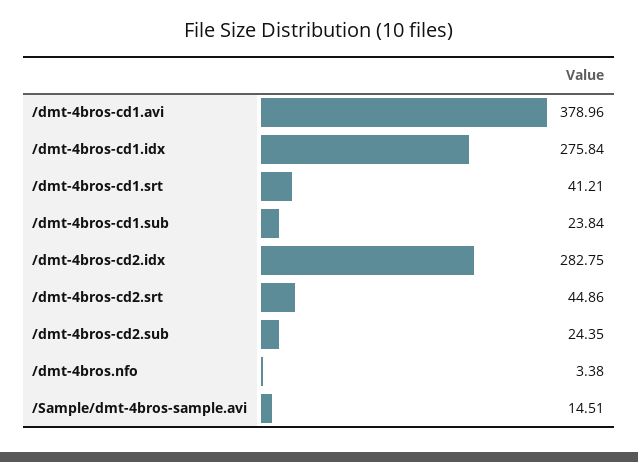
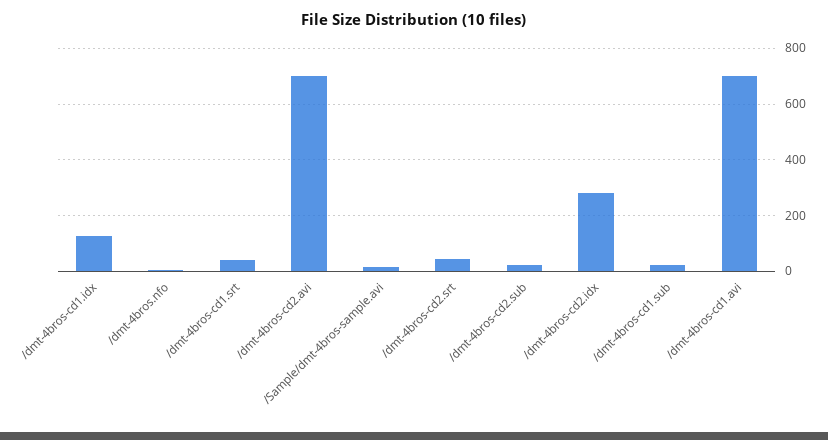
/dmt-4bros-cd1.avi: 378.96 -> 700
/dmt-4bros-cd1.idx: 275.84 -> 125
/dmt-4bros-cd2.avi: none -> 700

